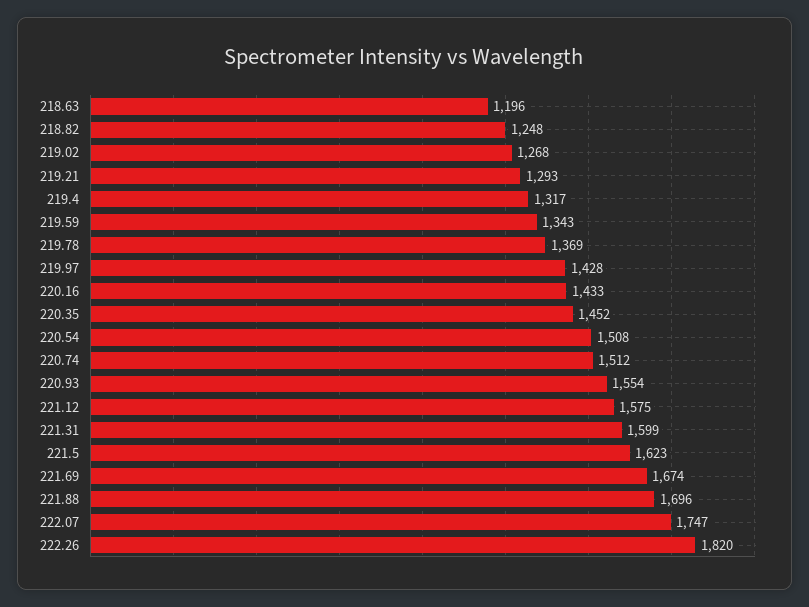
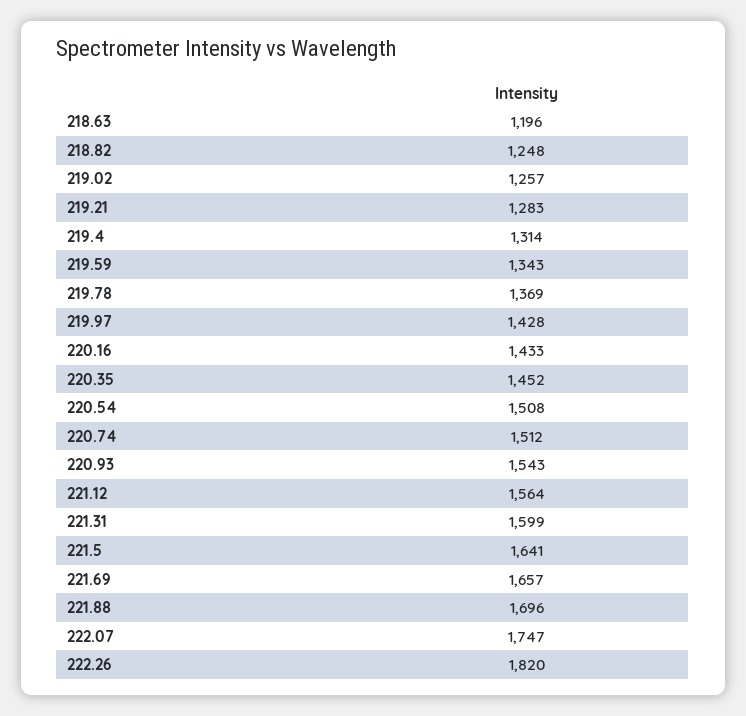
219.02: 1268 -> 1257
219.21: 1293 -> 1283
219.4: 1317 -> 1314
220.93: 1554 -> 1543
221.12: 1575 -> 1564
221.5: 1623 -> 1641
221.69: 1674 -> 1657

